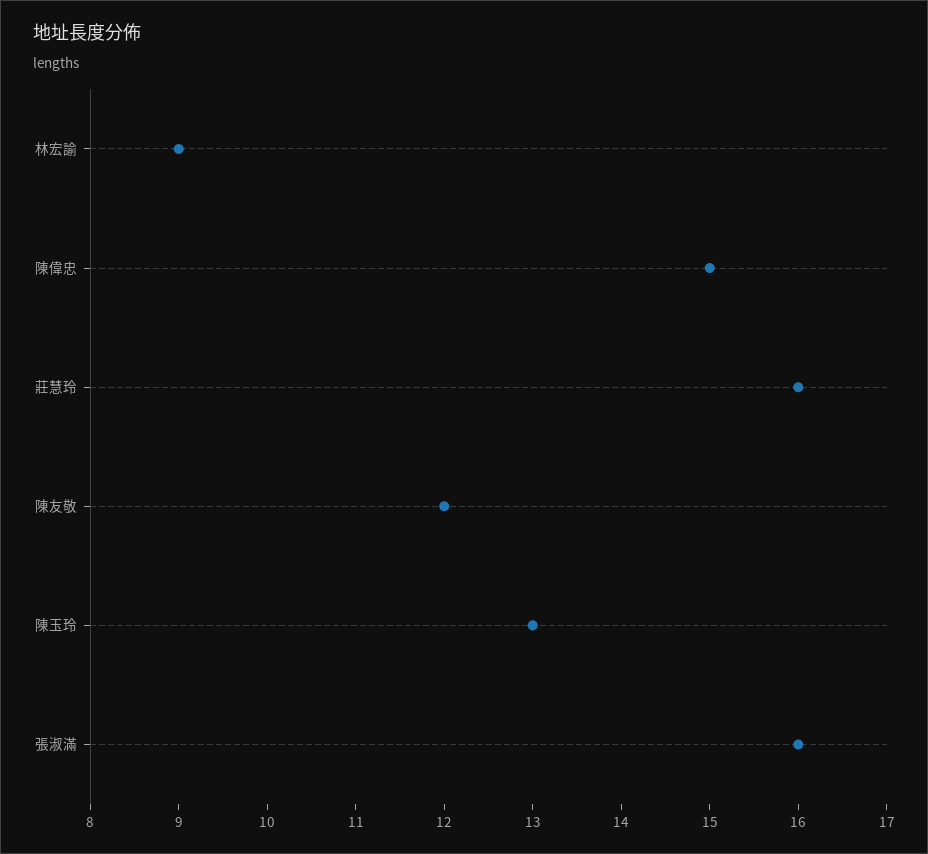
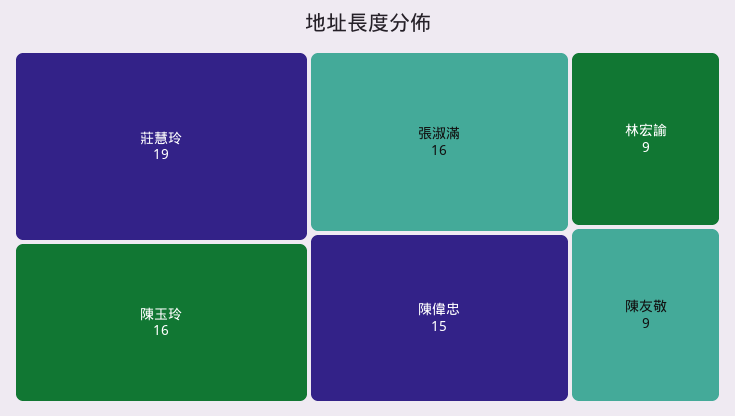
莊慧玲: 16 -> 19
陳友敬: 12 -> 9
陳玉玲: 13 -> 16

